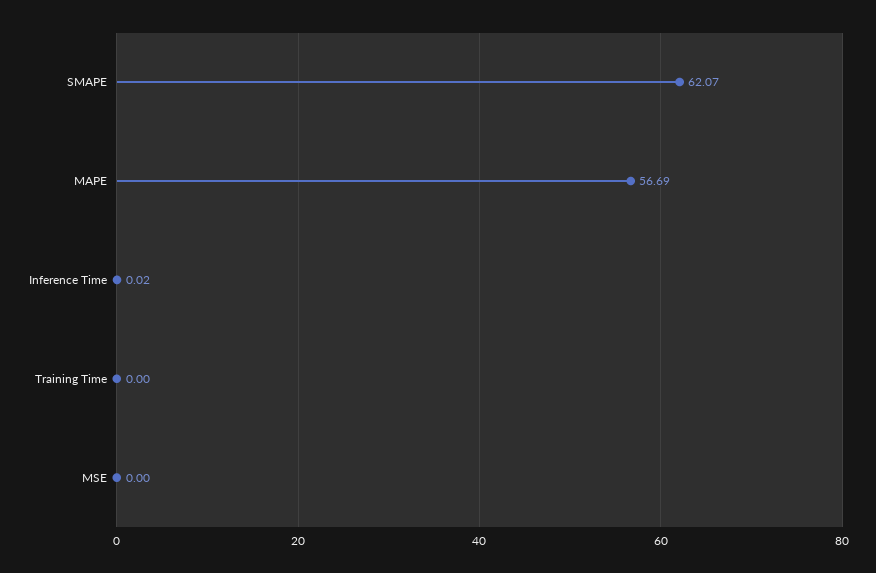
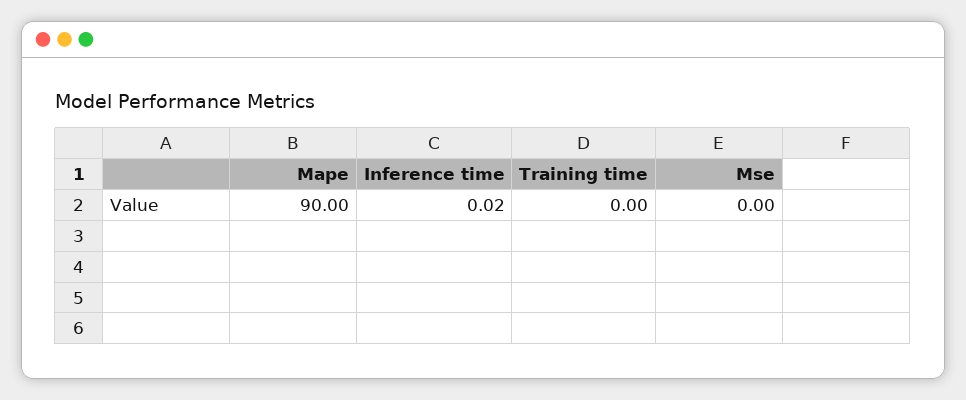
SMAPE: 62.07 -> none
MAPE: 56.69 -> 90

